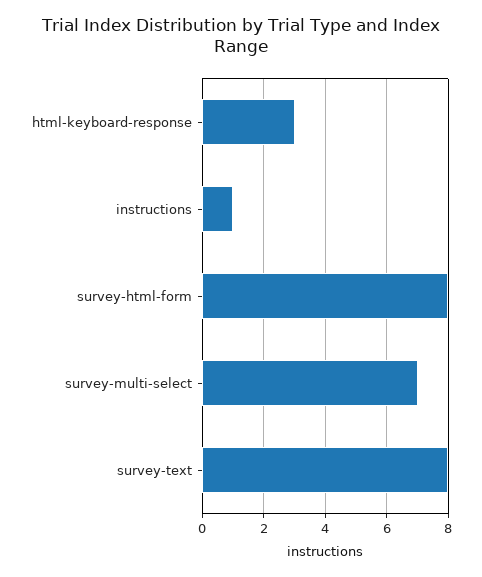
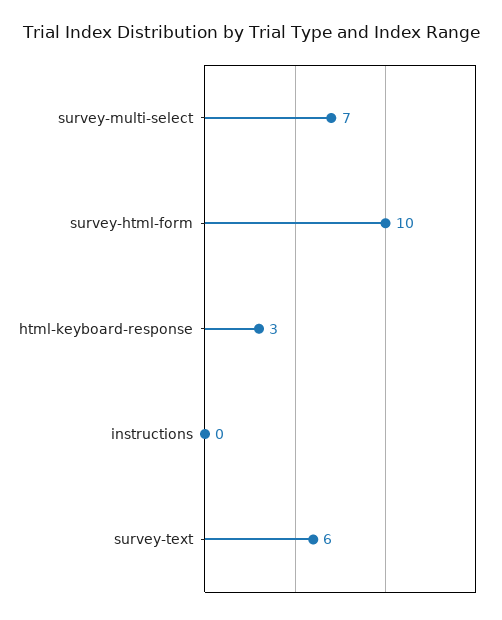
instructions: 1 -> 0
survey-html-form: 8 -> 10
survey-text: 8 -> 6

